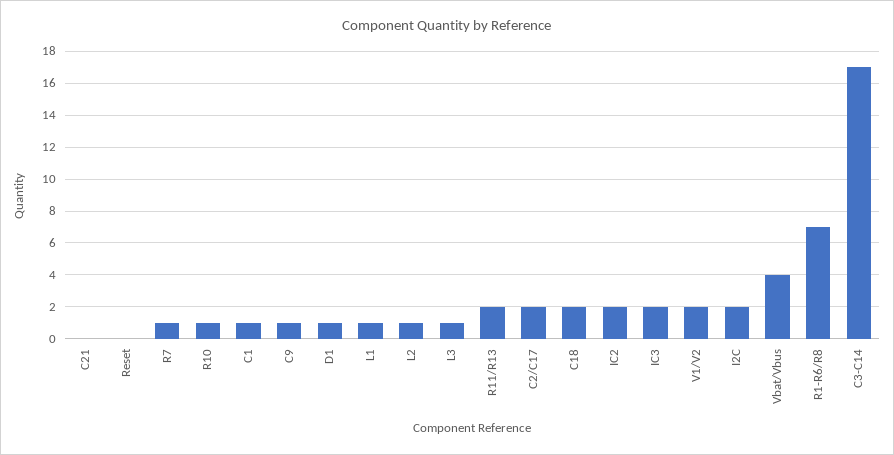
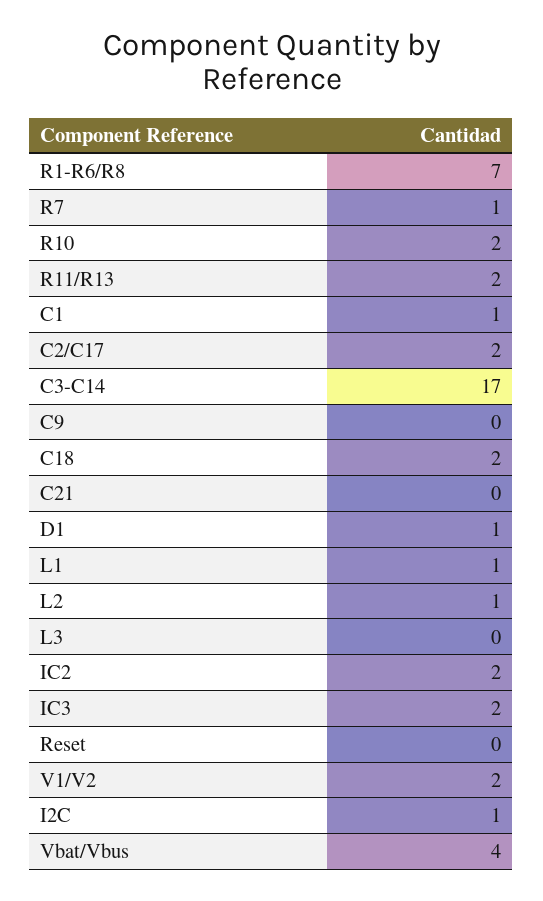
R10: 1 -> 2
C9: 1 -> 0
L3: 1 -> 0
I2C: 2 -> 1

